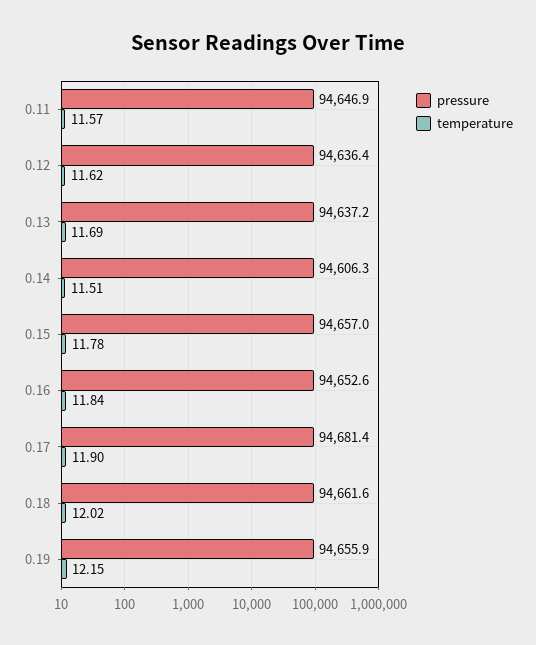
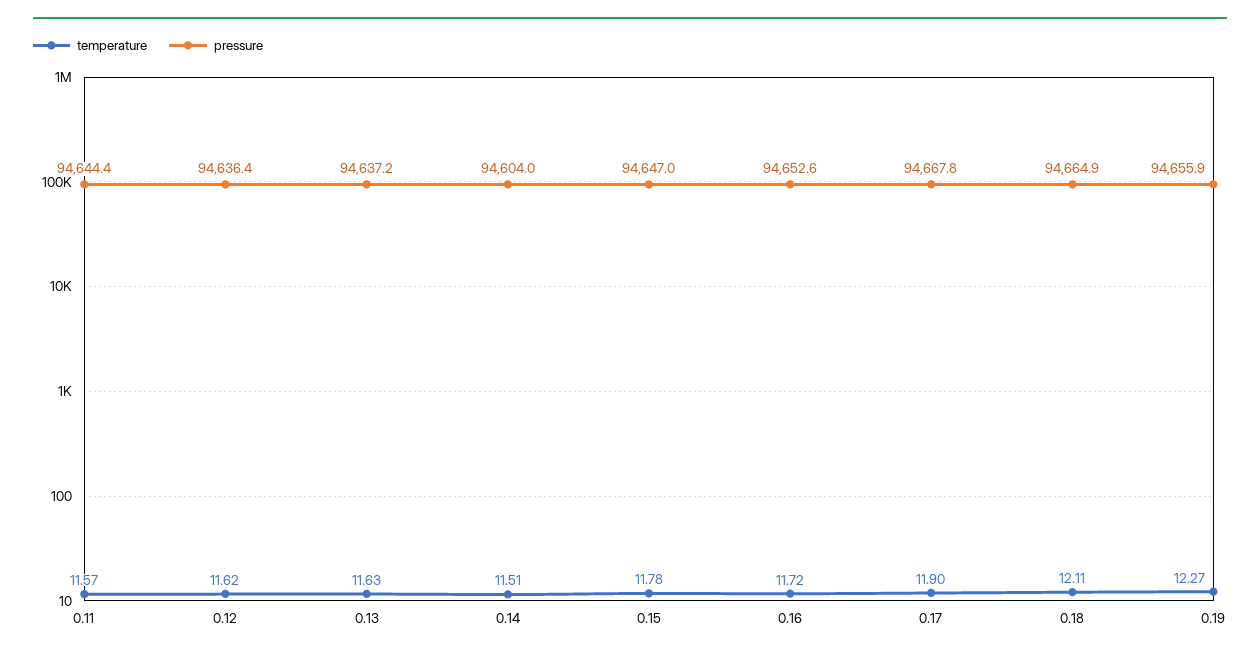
pressure, 0.11: 94646.9 -> 94644.4
temperature, 0.13: 11.69 -> 11.63
pressure, 0.14: 94606.3 -> 94604
pressure, 0.15: 94657 -> 94647
temperature, 0.16: 11.84 -> 11.72
pressure, 0.17: 94681.4 -> 94667.8
pressure, 0.18: 94661.6 -> 94664.9
temperature, 0.18: 12.02 -> 12.11
temperature, 0.19: 12.15 -> 12.27

